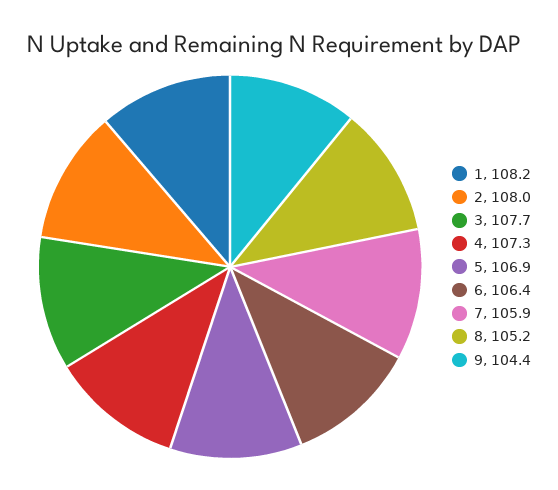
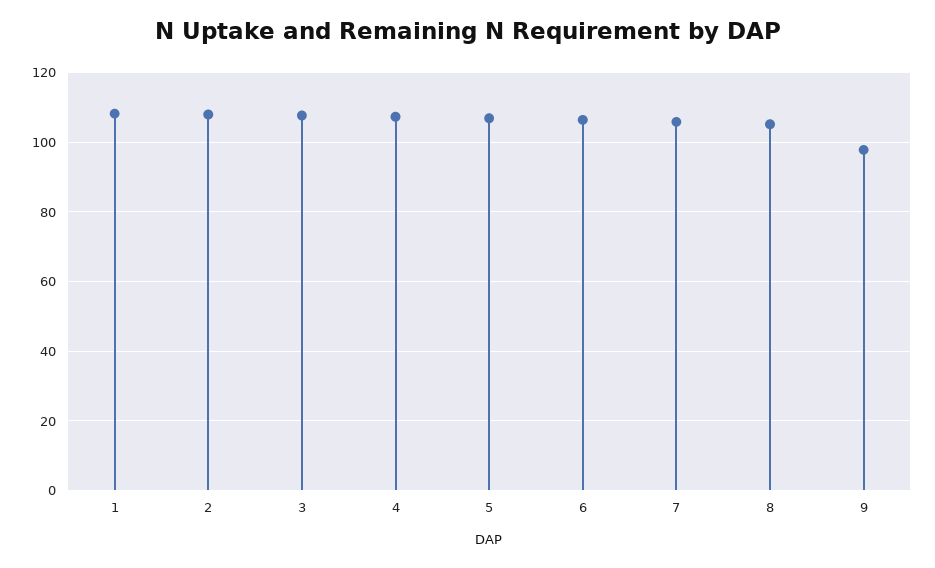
9: 104.4 -> 98

